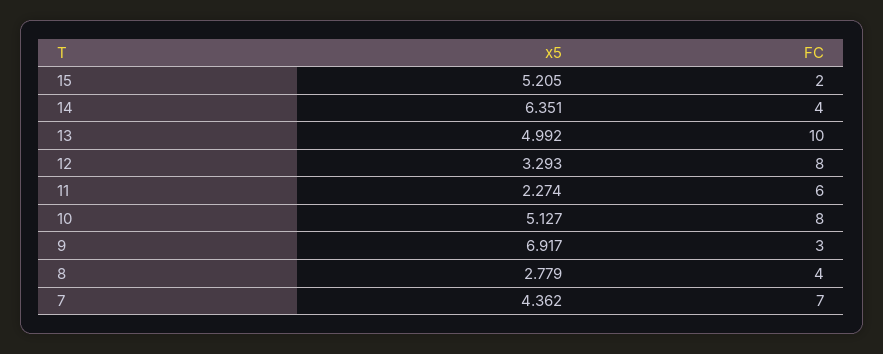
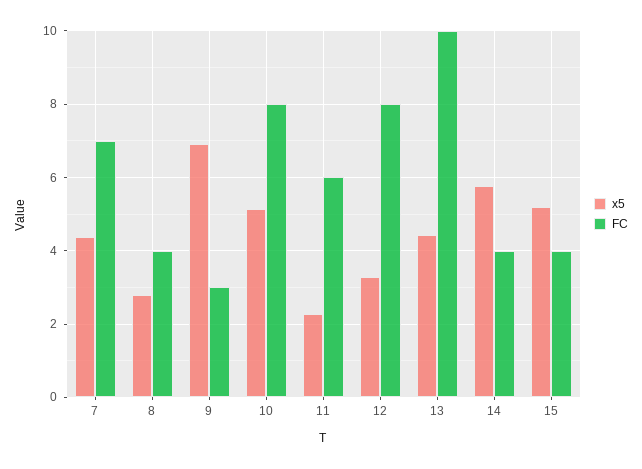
FC, 15: 2 -> 4
x5, 14: 6.351 -> 5.8
x5, 13: 4.992 -> 4.4

